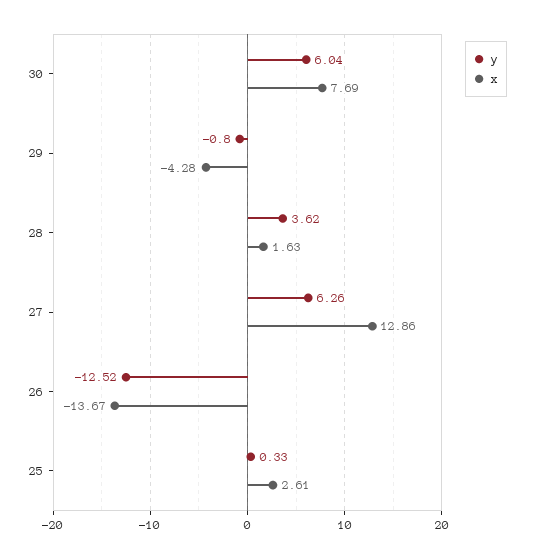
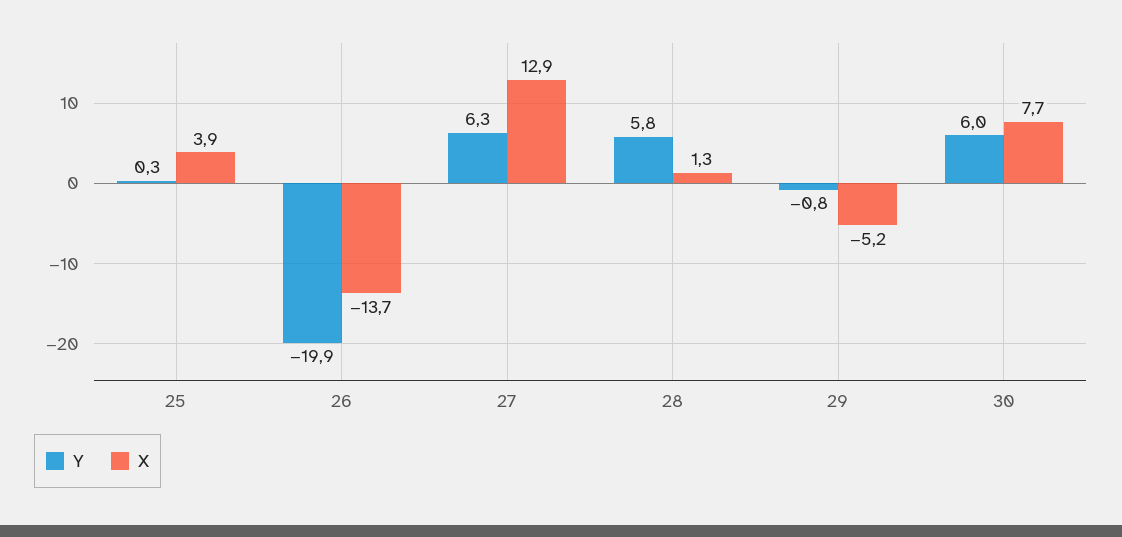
x, 29: -4.28 -> -5.2
y, 28: 3.62 -> 5.8
x, 28: 1.63 -> 1.3
y, 26: -12.52 -> -19.9
x, 25: 2.61 -> 3.9

